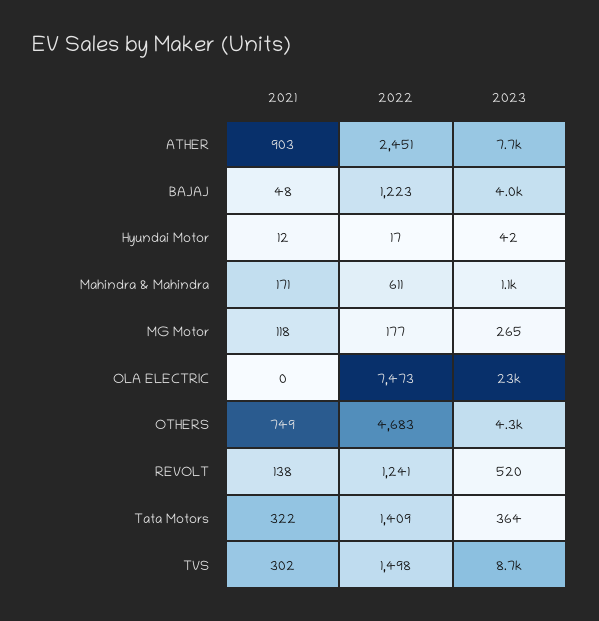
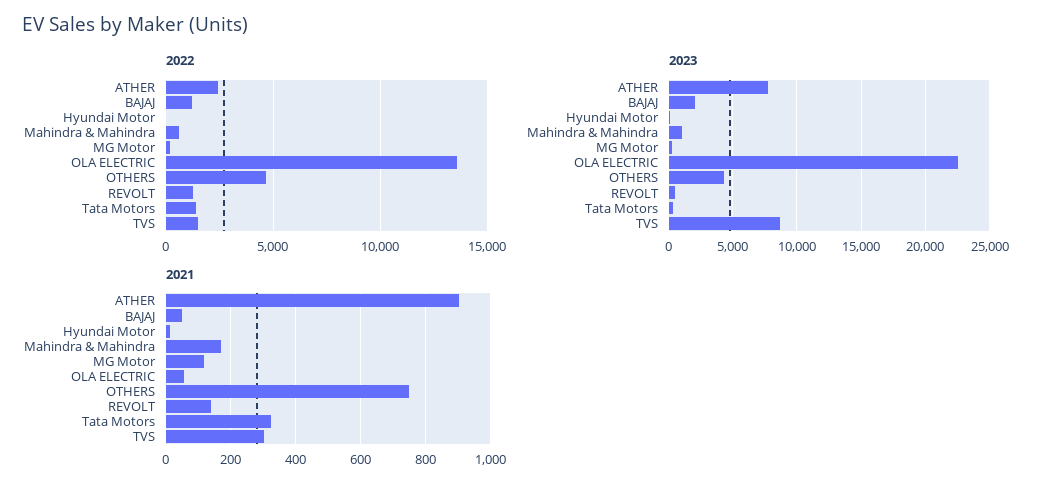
2023, BAJAJ: 4000 -> 2000
2021, OLA ELECTRIC: 0 -> 60
2022, OLA ELECTRIC: 7473 -> 13500

